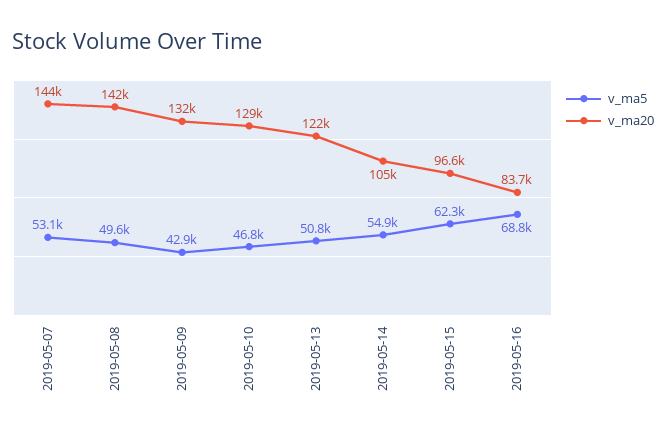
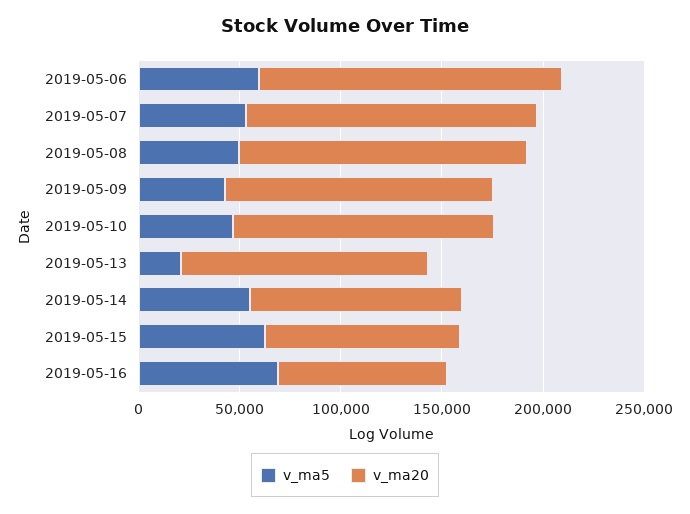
v_ma5, 2019-05-13: 50800 -> 20000
v_ma5, 2019-05-06: none -> 60000
v_ma20, 2019-05-06: none -> 150000

